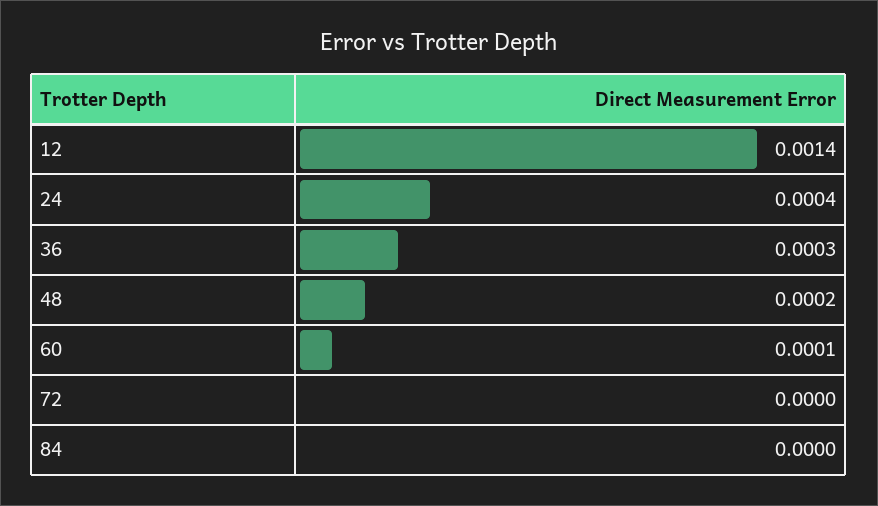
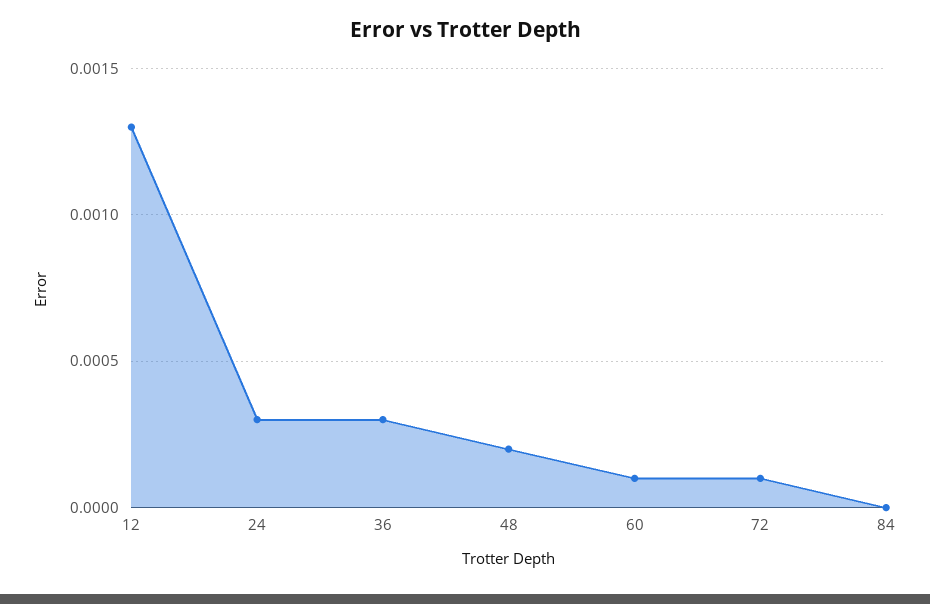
12: 0.0014 -> 0.0013
24: 0.0004 -> 0.0003
72: 0 -> 0.0001

